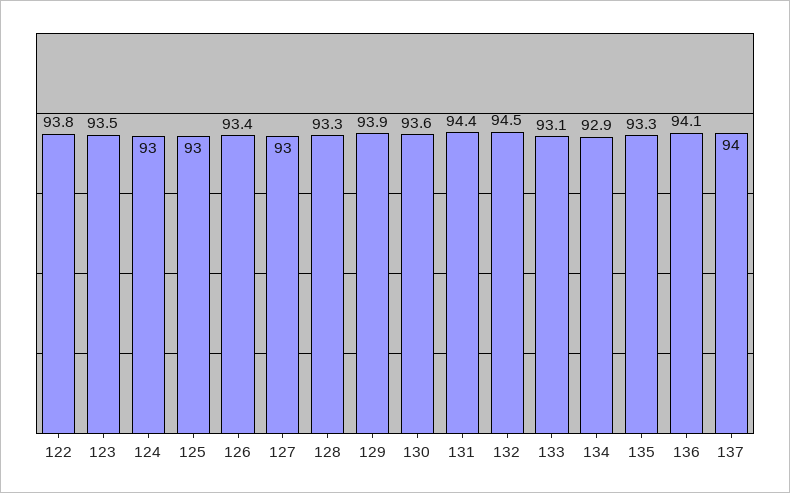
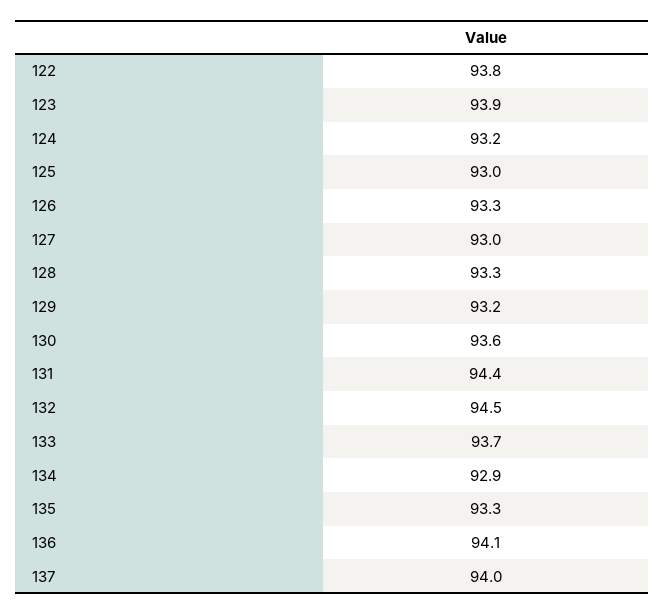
123: 93.5 -> 93.9
124: 93 -> 93.2
126: 93.4 -> 93.3
129: 93.9 -> 93.2
133: 93.1 -> 93.7

